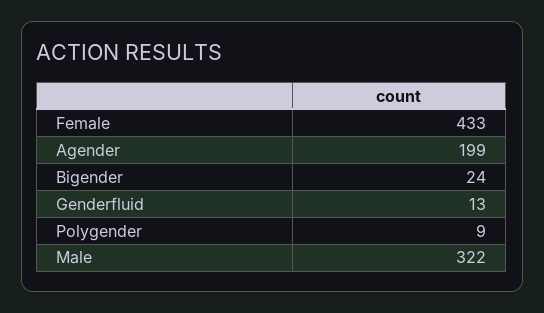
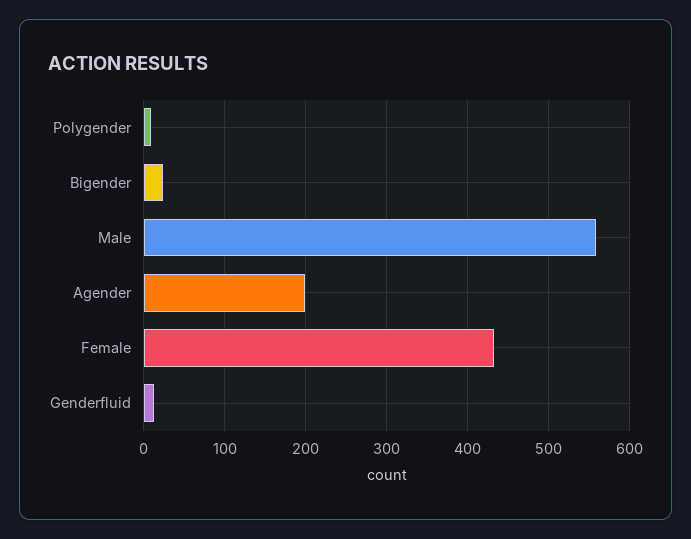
Male: 322 -> 560

